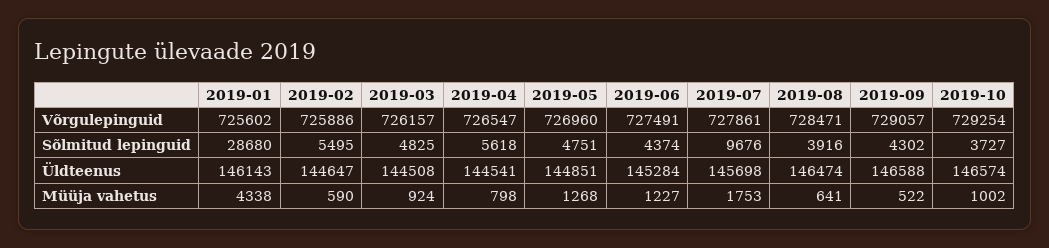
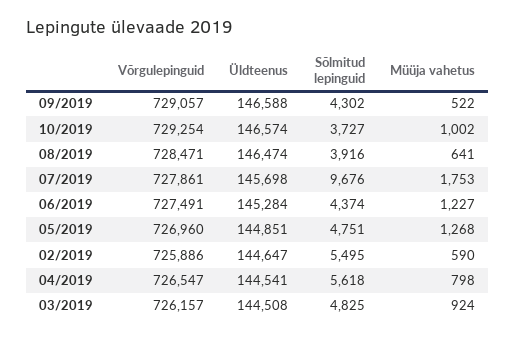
2019-01, Võrgulepinguid: 725602 -> none
2019-01, Sõlmitud lepinguid: 28680 -> none
2019-01, Üldteenus: 146143 -> none
2019-01, Müüja vahetus: 4338 -> none

